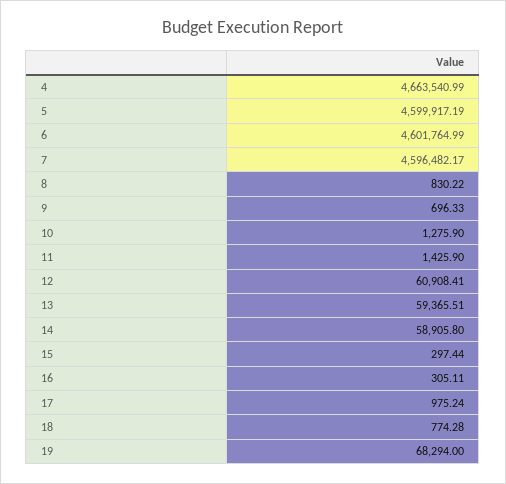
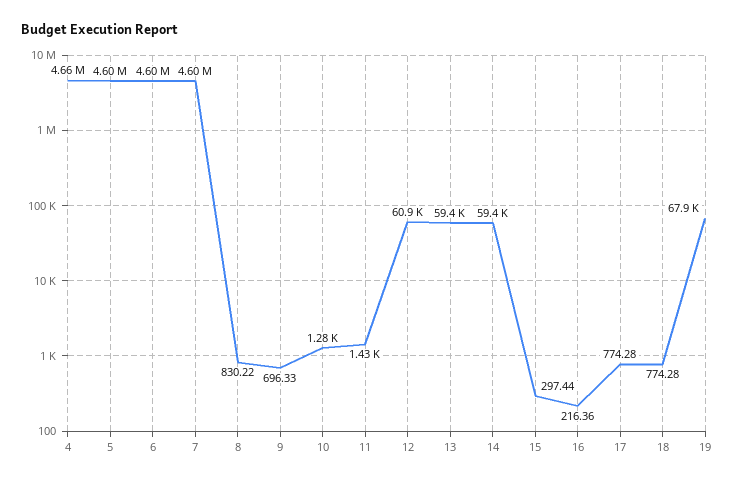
14: 58905.8 -> 59400
16: 305.11 -> 216.36
17: 975.24 -> 774.28
19: 68294 -> 67900

